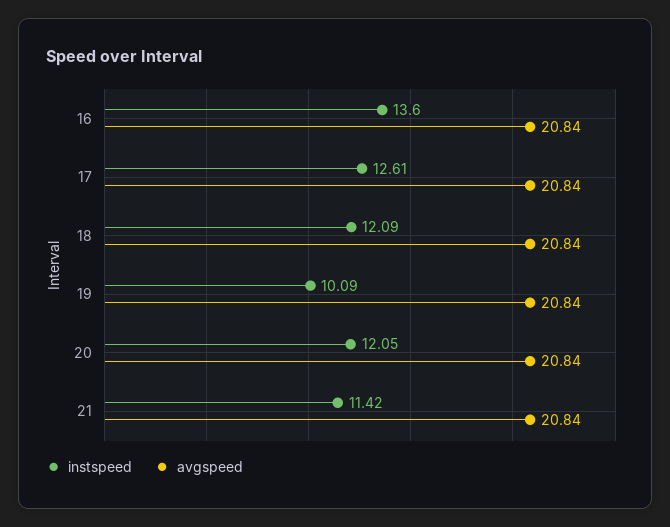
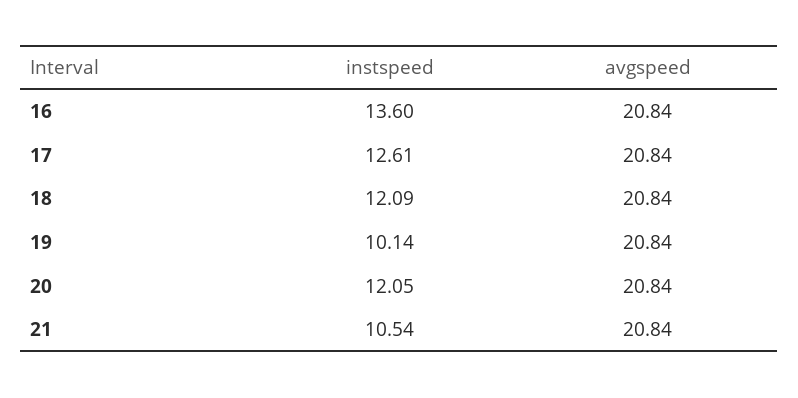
instspeed, 19: 10.09 -> 10.14
instspeed, 21: 11.42 -> 10.54

